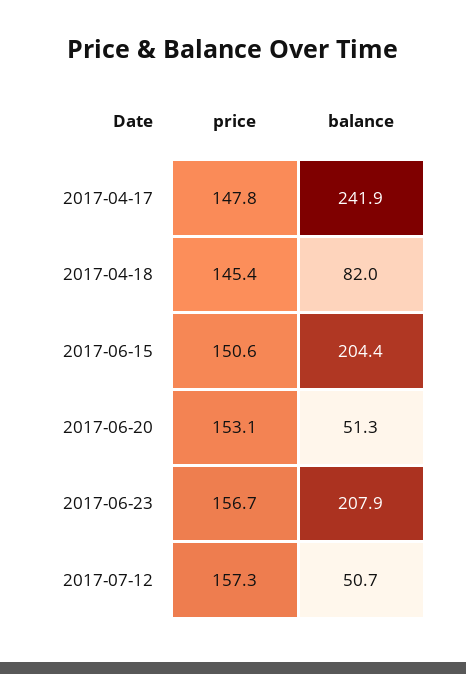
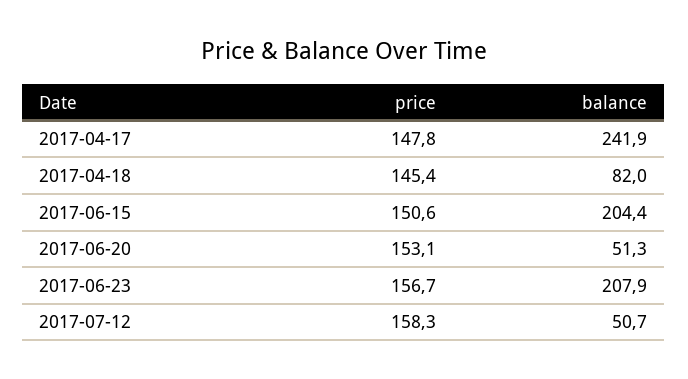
price, 2017-07-12: 157.3 -> 158.3

